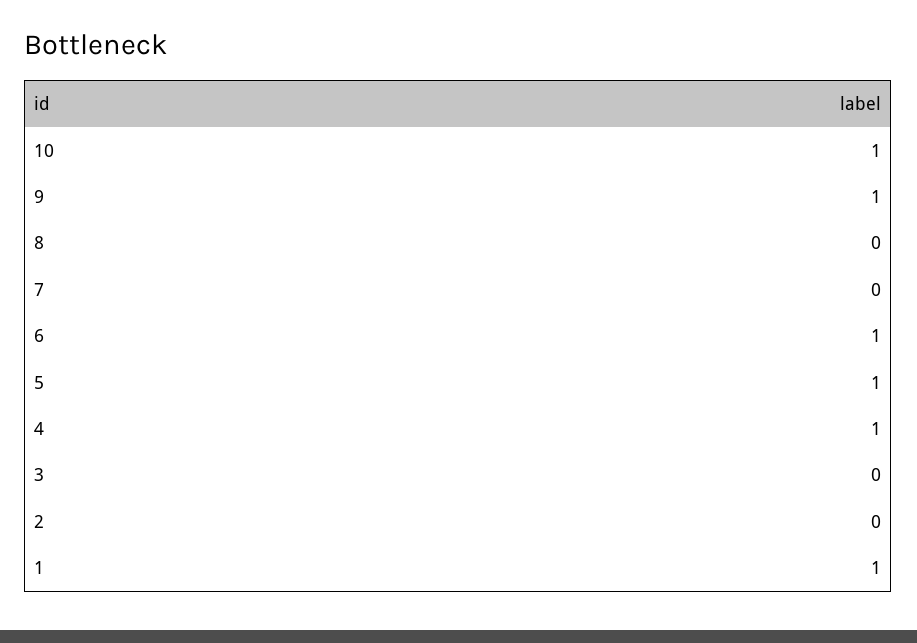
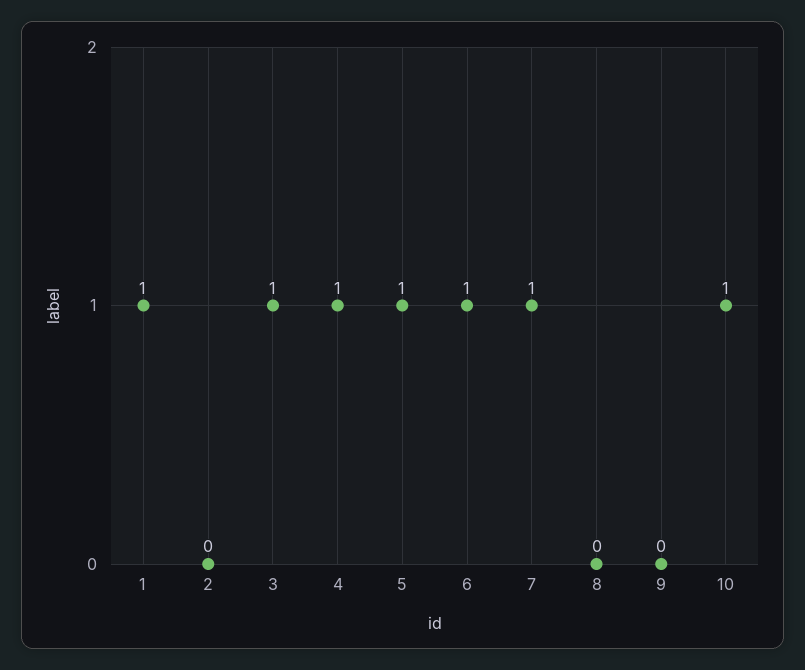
9: 1 -> 0
7: 0 -> 1
3: 0 -> 1

